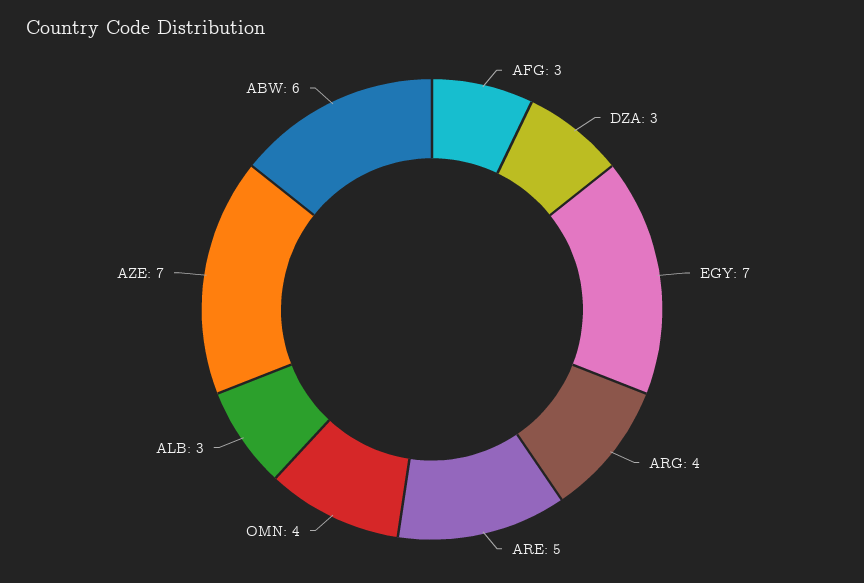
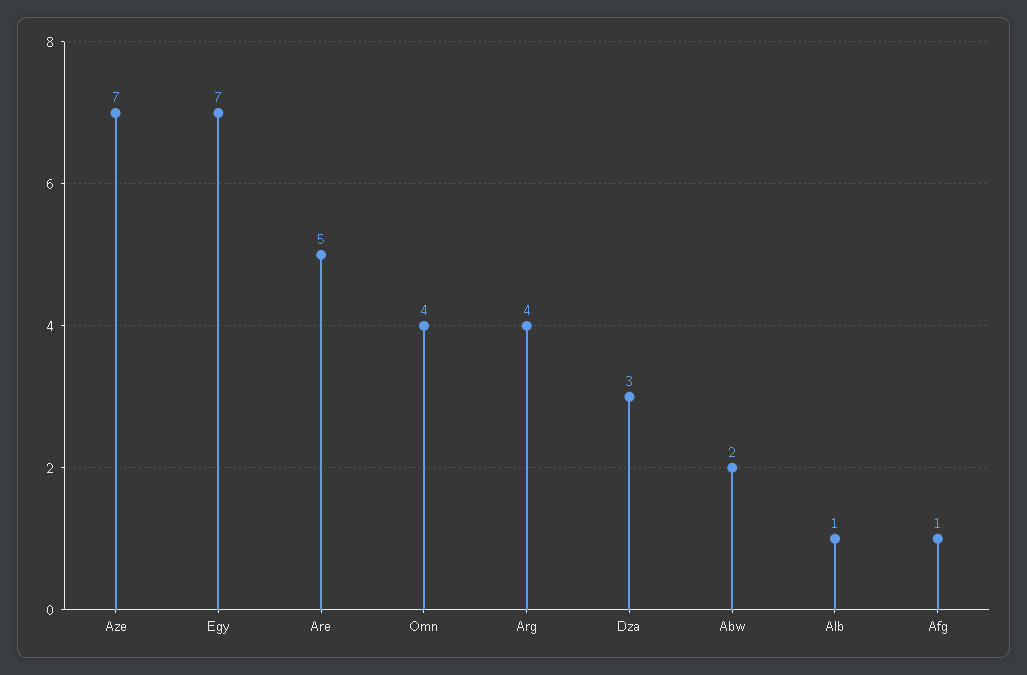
AFG: 3 -> 1
ALB: 3 -> 1
ABW: 6 -> 2

